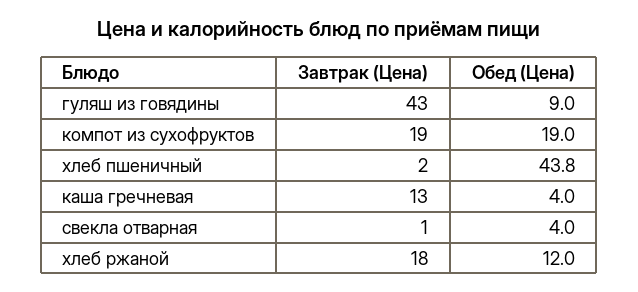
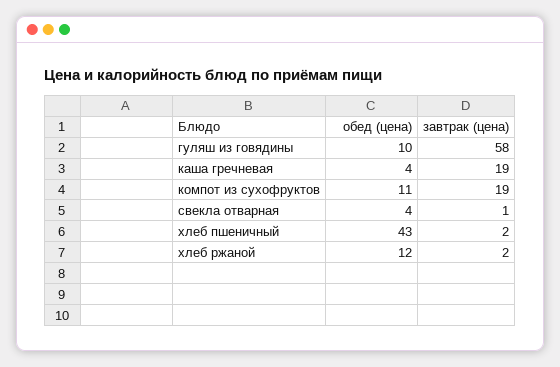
Завтрак (Цена), гуляш из говядины: 43 -> 58
Обед (Цена), гуляш из говядины: 9 -> 10
Обед (Цена), компот из сухофруктов: 19 -> 11
Обед (Цена), хлеб пшеничный: 43.8 -> 43
Завтрак (Цена), каша гречневая: 13 -> 19
Завтрак (Цена), хлеб ржаной: 18 -> 2

